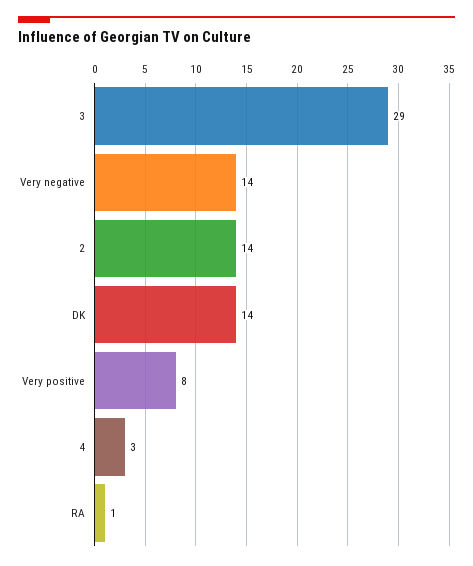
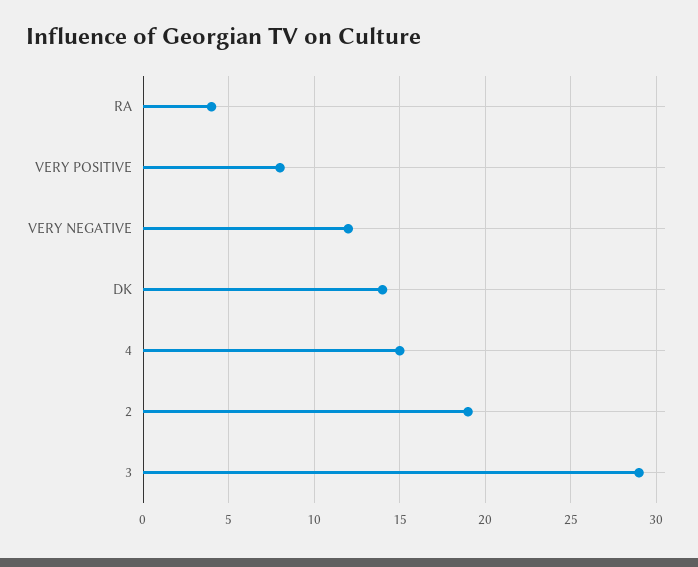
Very negative: 14 -> 12
2: 14 -> 19
4: 3 -> 15
RA: 1 -> 4

